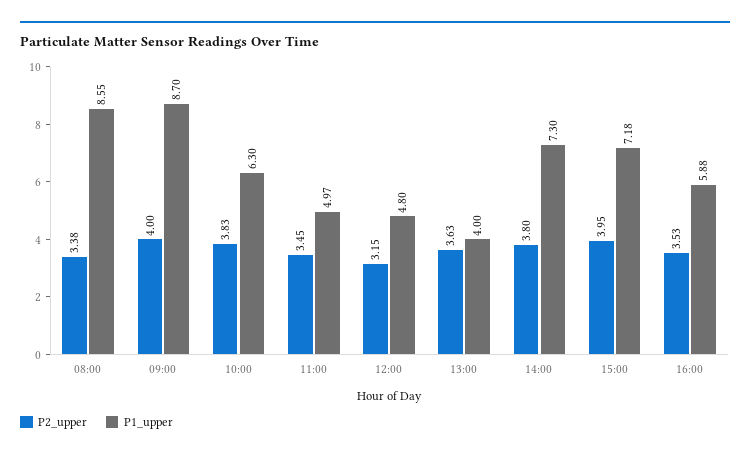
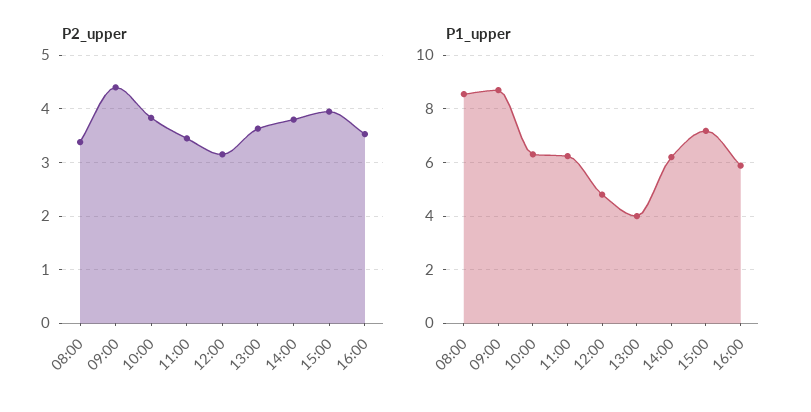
P2_upper, 09:00: 4 -> 4.4
P1_upper, 11:00: 4.97 -> 6.25
P1_upper, 14:00: 7.3 -> 6.25

